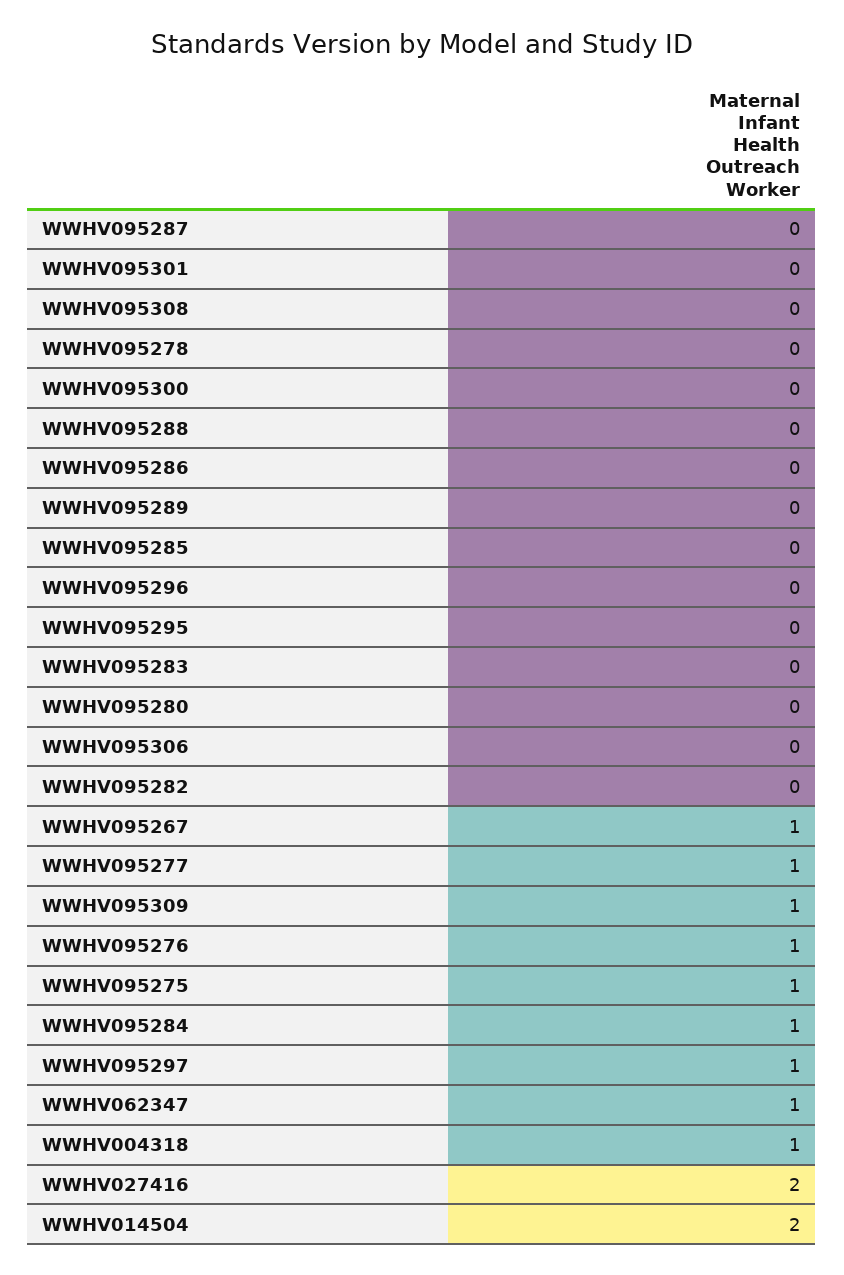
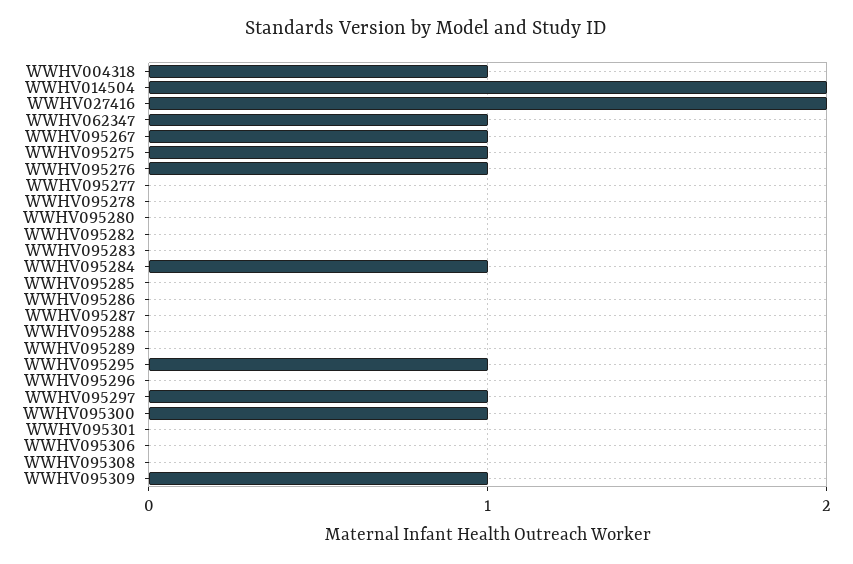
WWHV095300: 0 -> 1
WWHV095295: 0 -> 1
WWHV095277: 1 -> 0

